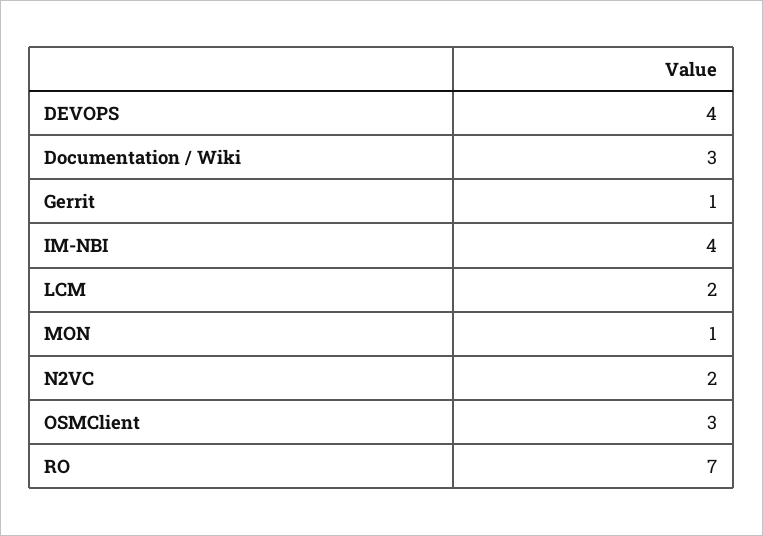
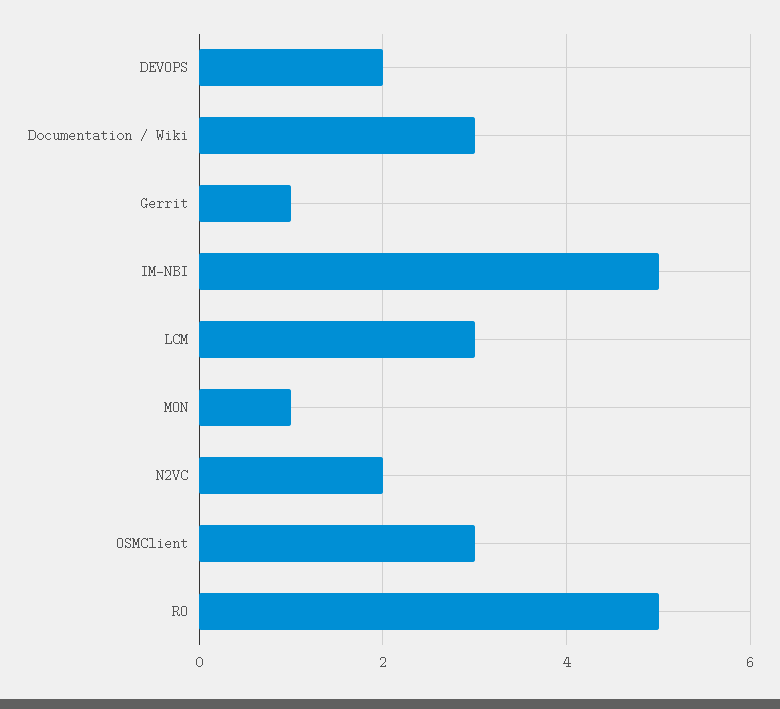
DEVOPS: 4 -> 2
IM-NBI: 4 -> 5
LCM: 2 -> 3
RO: 7 -> 5

